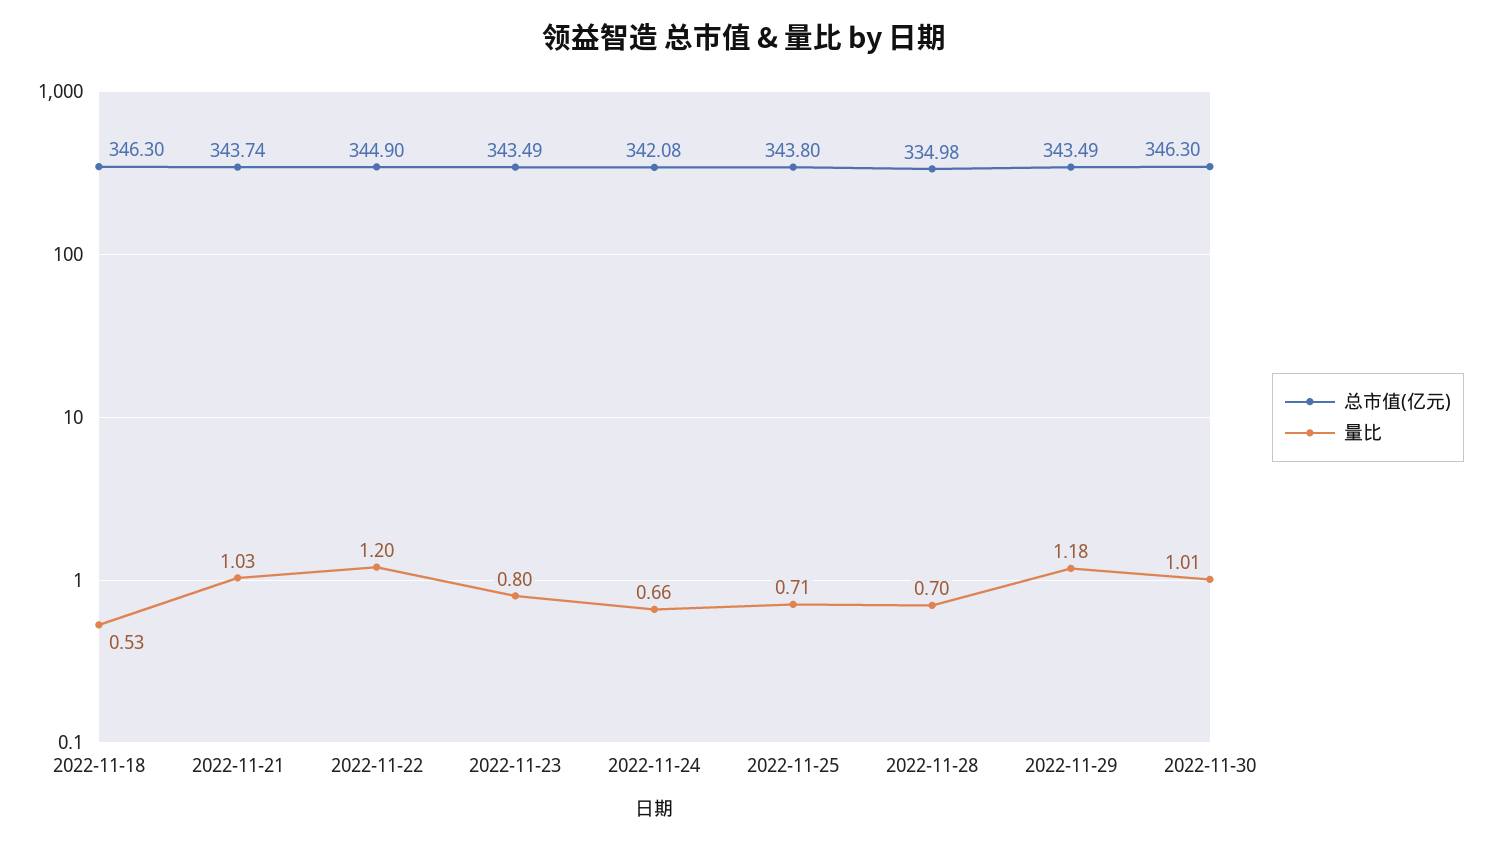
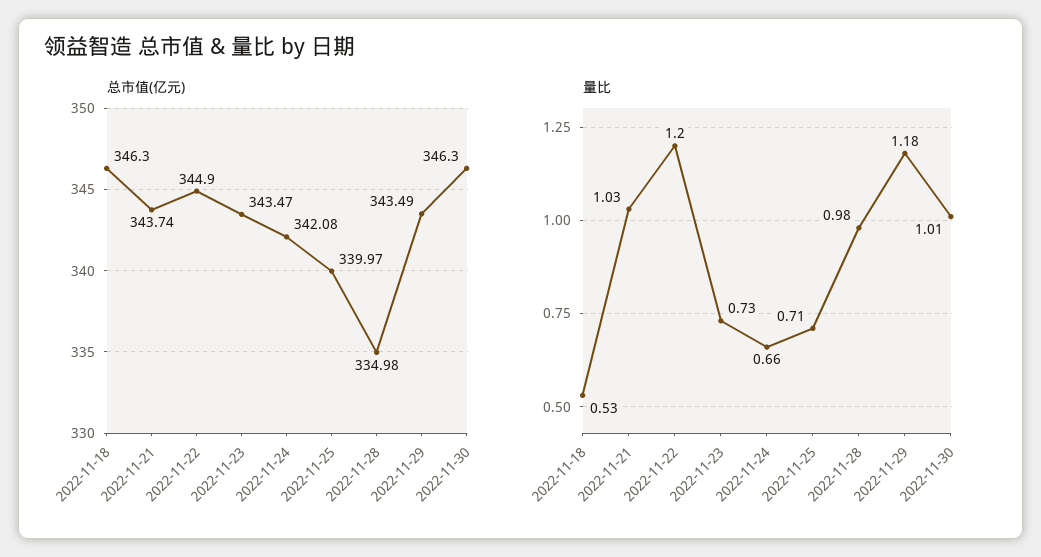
总市值(亿元), 2022-11-23: 343.49 -> 343.47
量比, 2022-11-23: 0.8 -> 0.73
总市值(亿元), 2022-11-25: 343.8 -> 339.97
量比, 2022-11-28: 0.7 -> 0.98

